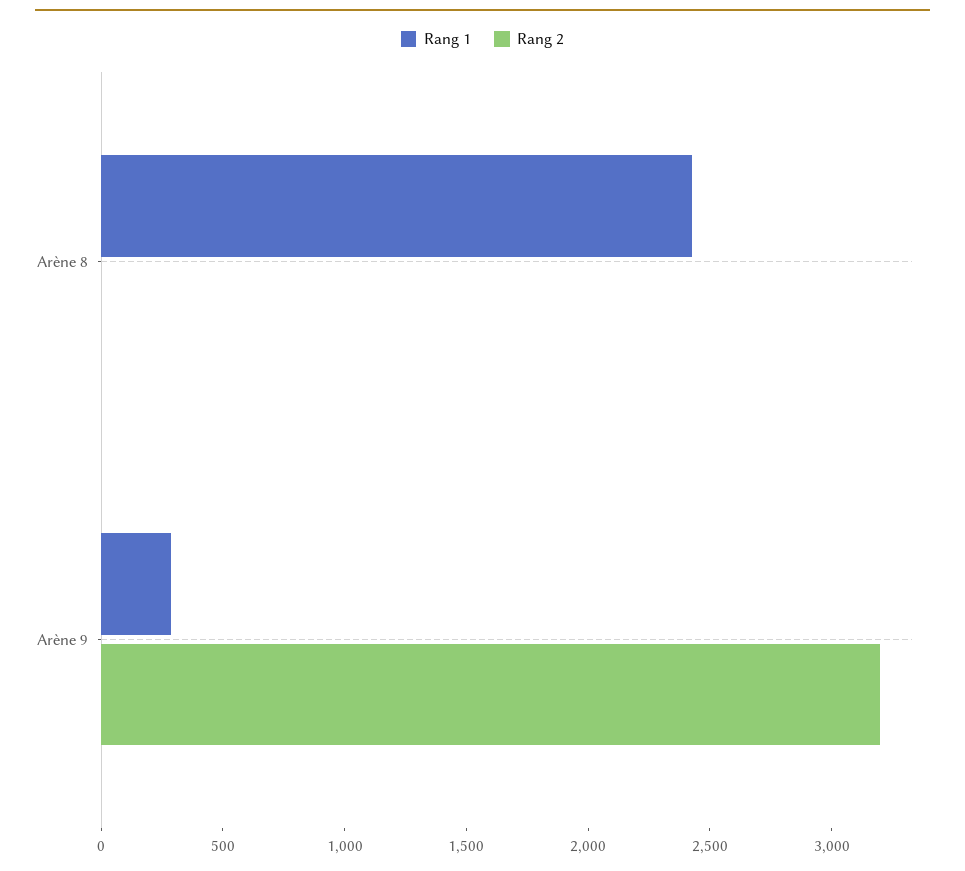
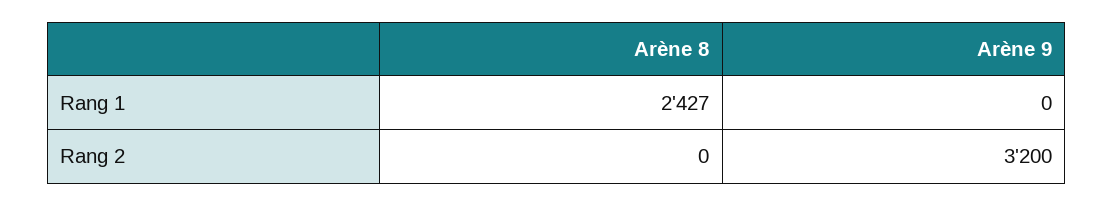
Rang 1, Arène 9: 300 -> 0

